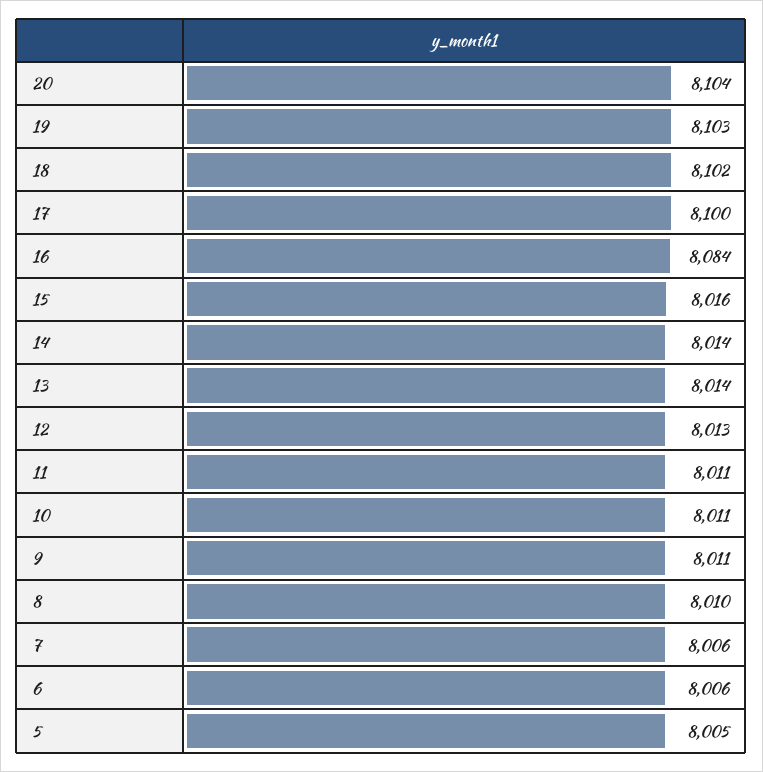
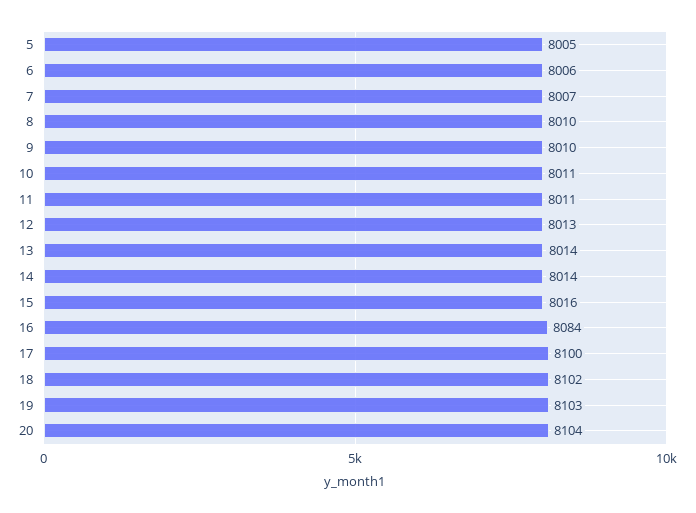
9: 8011 -> 8010
7: 8006 -> 8007

